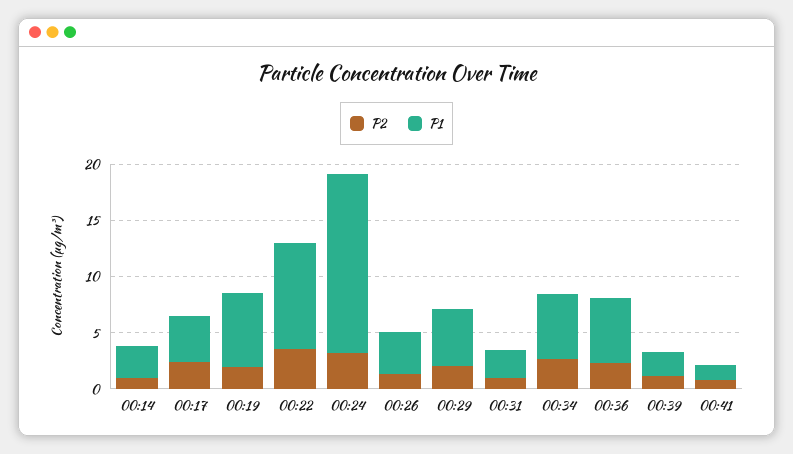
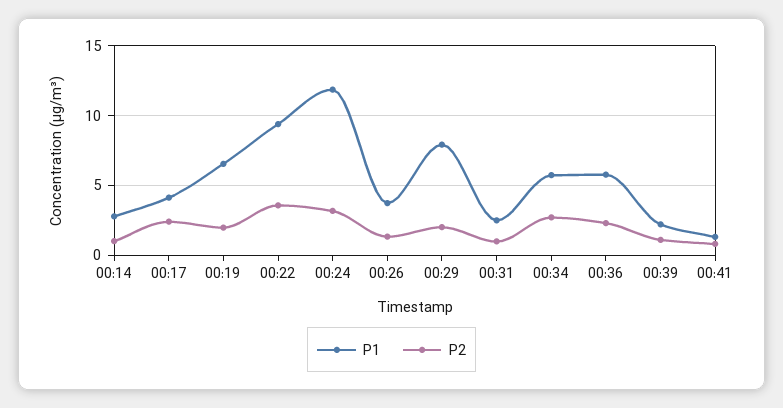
P1, 00:24: 16 -> 12
P1, 00:29: 5 -> 8

